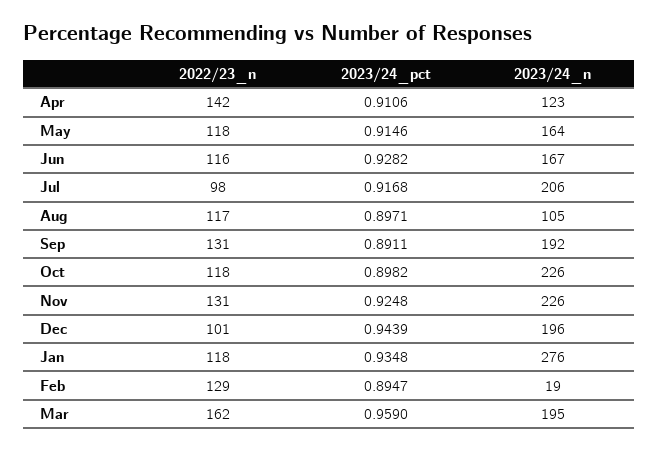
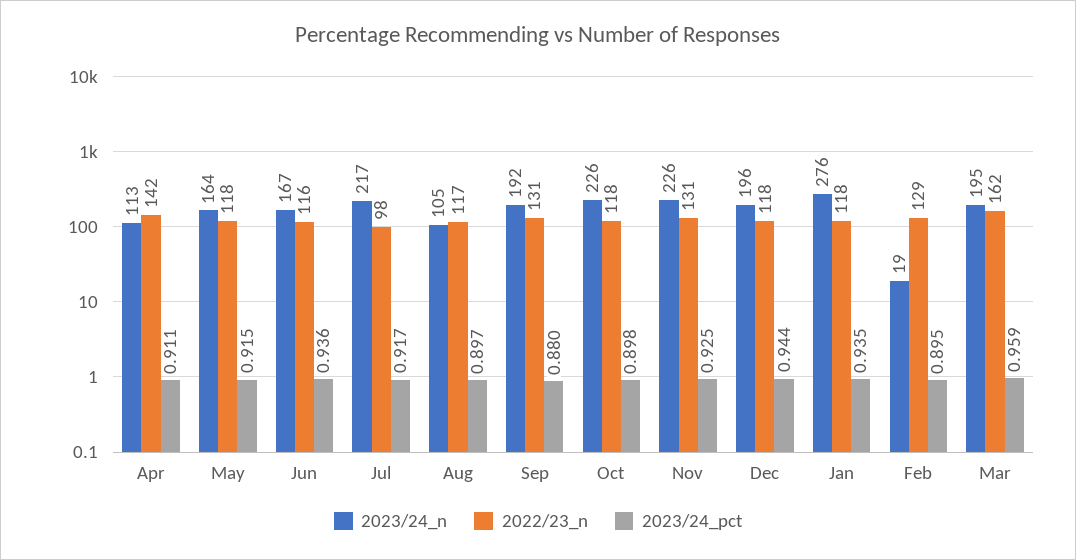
2023/24_n, Apr: 123 -> 113
2023/24_pct, Jun: 0.9282 -> 0.936
2023/24_n, Jul: 206 -> 217
2023/24_pct, Sep: 0.8911 -> 0.88
2022/23_n, Dec: 101 -> 118

